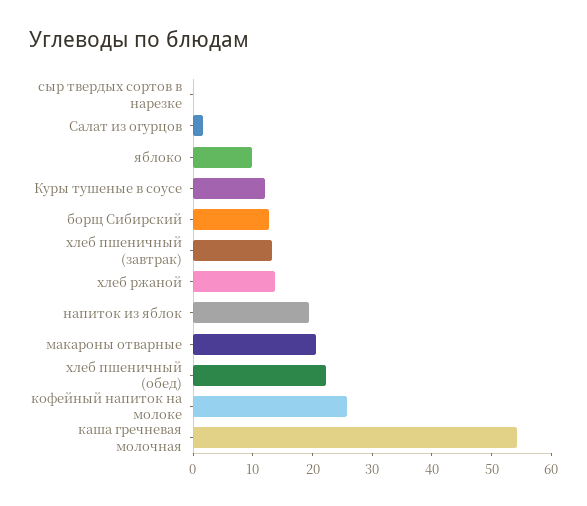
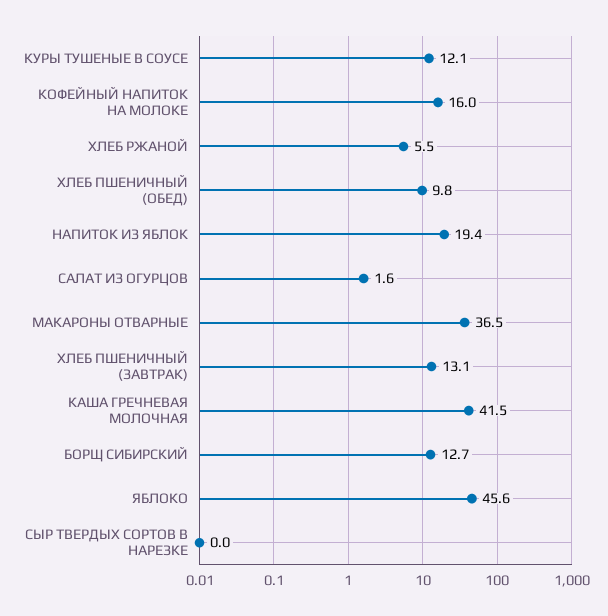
яблоко: 10 -> 45.6
хлеб ржаной: 14 -> 5.5
макароны отварные: 20 -> 36.5
хлеб пшеничный (обед): 22 -> 9.8
кофейный напиток на молоке: 26 -> 16
каша гречневая молочная: 54 -> 41.5

